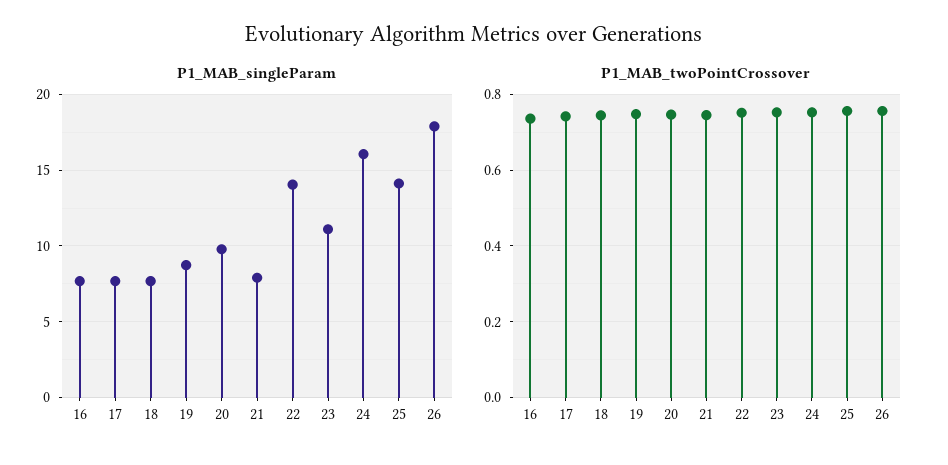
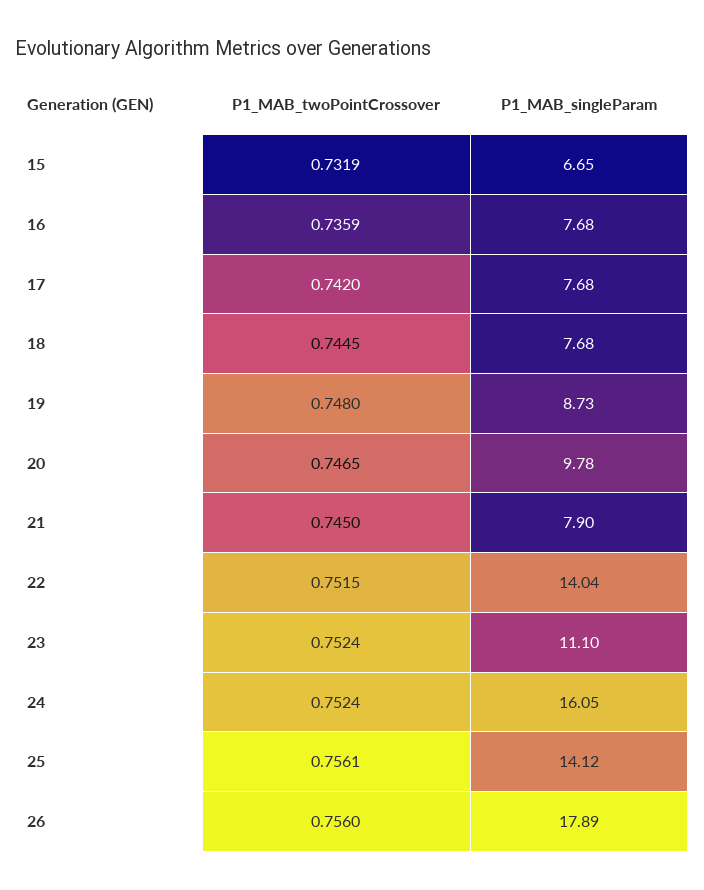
P1_MAB_twoPointCrossover, 15: none -> 0.7319
P1_MAB_singleParam, 15: none -> 6.65

